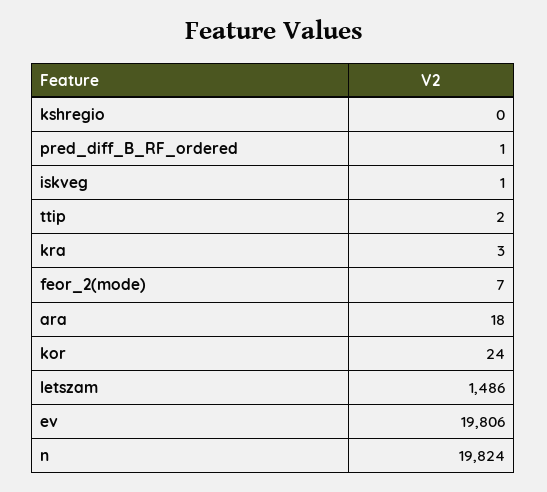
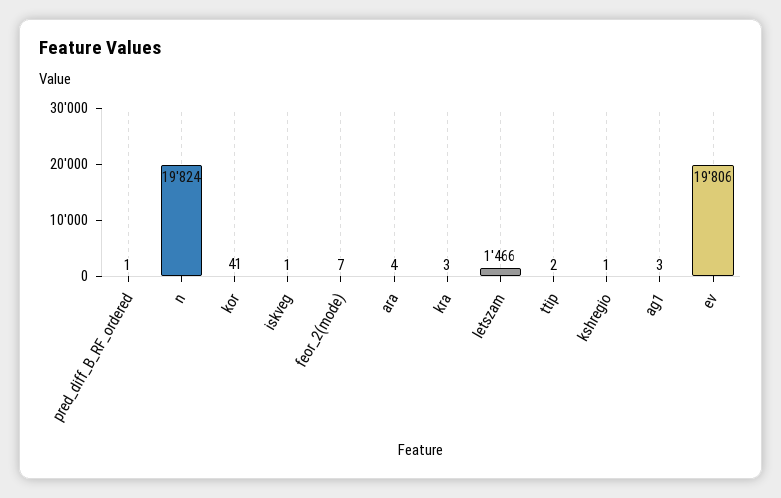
kshregio: 0 -> 1
ara: 18 -> 4
kor: 24 -> 41
letszam: 1486 -> 1466
ag1: none -> 3

